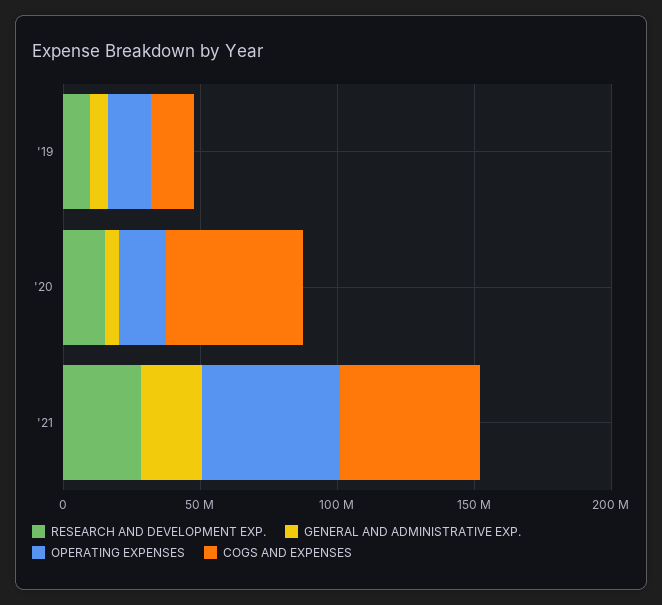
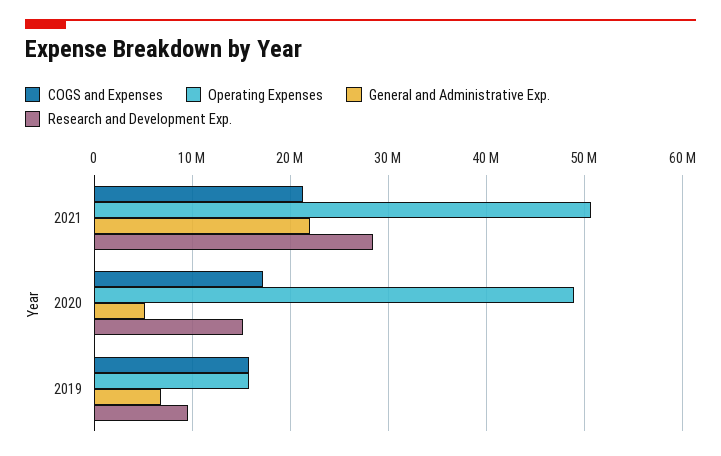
OPERATING EXPENSES, '20: 20000000 -> 49000000
COGS AND EXPENSES, '20: 50000000 -> 17000000
COGS AND EXPENSES, '21: 50000000 -> 21000000

